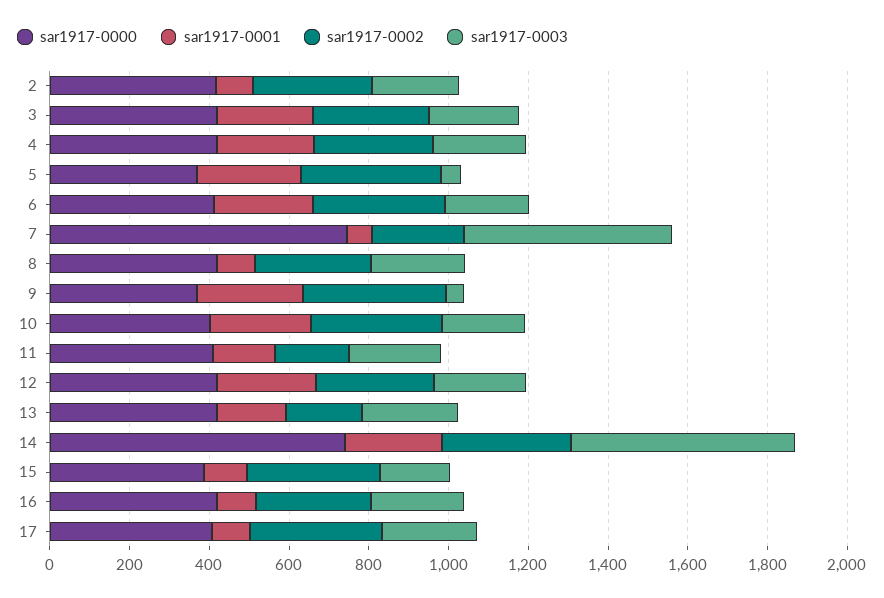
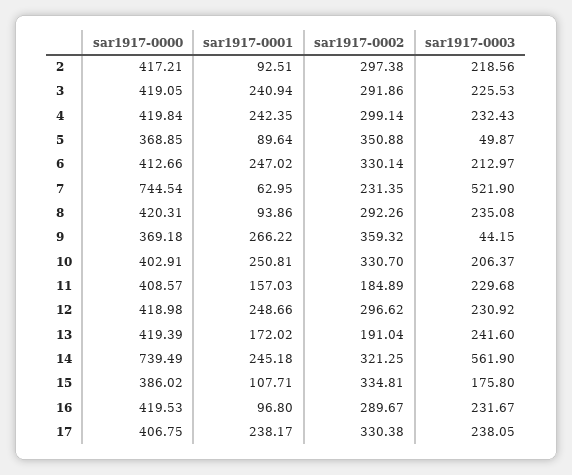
sar1917-0001, 5: 250 -> 89.64
sar1917-0001, 17: 100 -> 238.17

